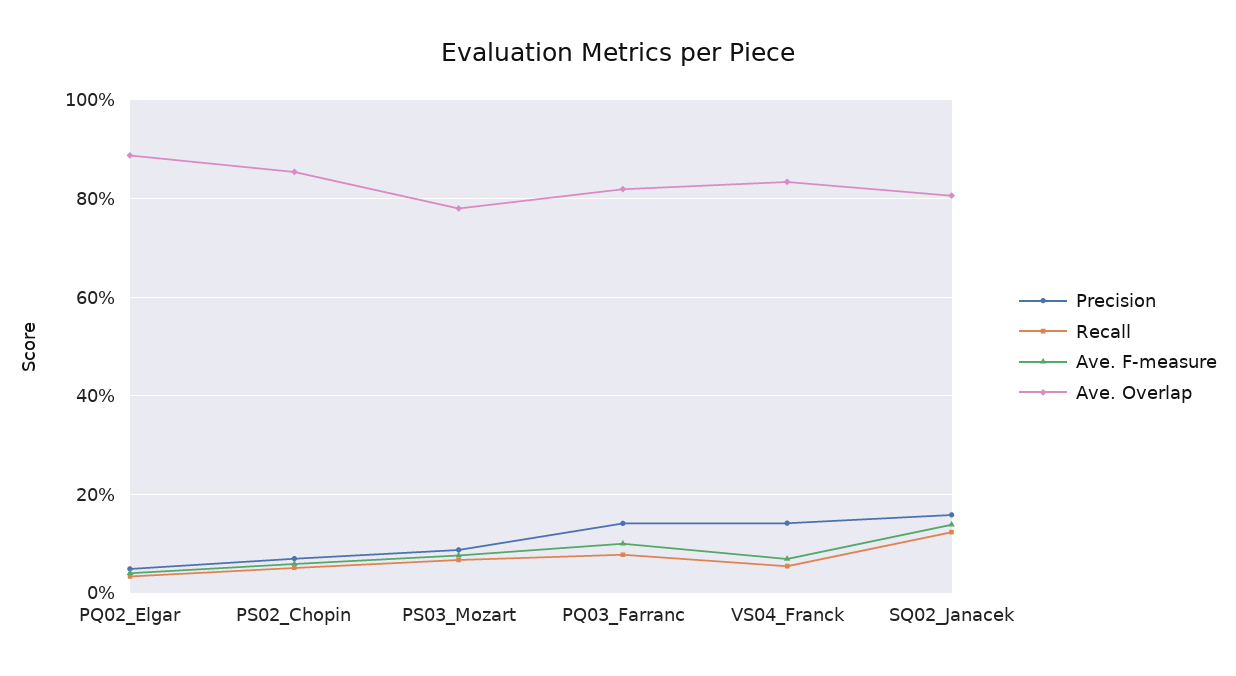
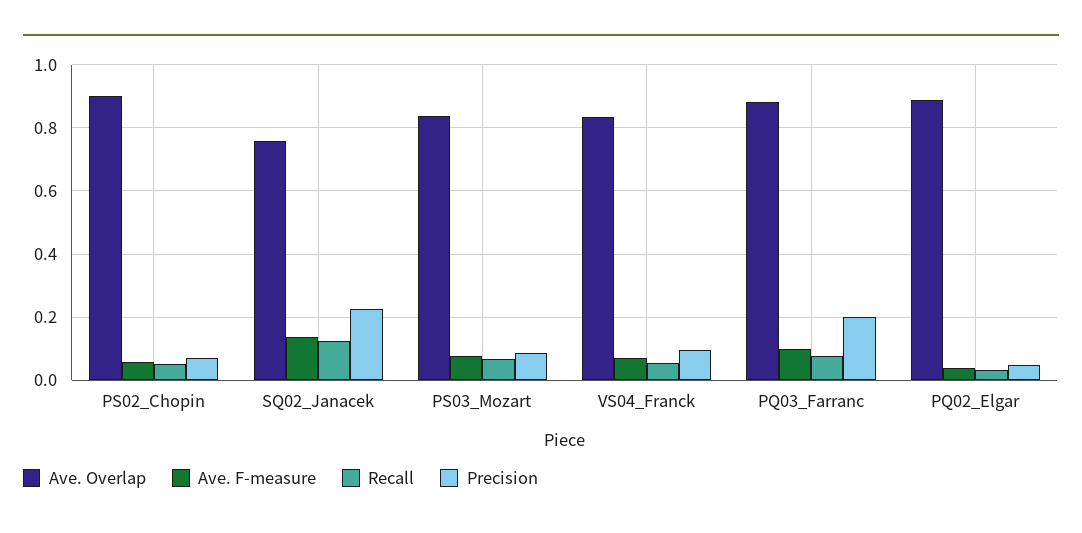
Ave. Overlap, PS02_Chopin: 0.86 -> 0.9
Ave. Overlap, PS03_Mozart: 0.78 -> 0.84
Precision, PQ03_Farranc: 0.14 -> 0.2
Ave. Overlap, PQ03_Farranc: 0.82 -> 0.88
Precision, VS04_Franck: 0.14 -> 0.1
Precision, SQ02_Janacek: 0.16 -> 0.22
Ave. Overlap, SQ02_Janacek: 0.8 -> 0.76

